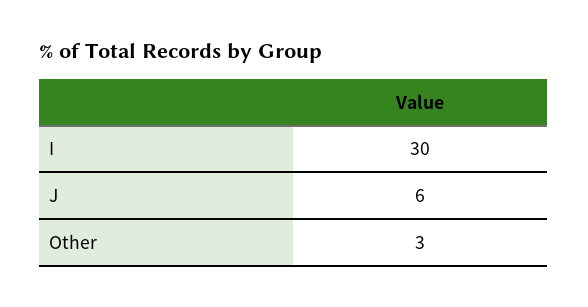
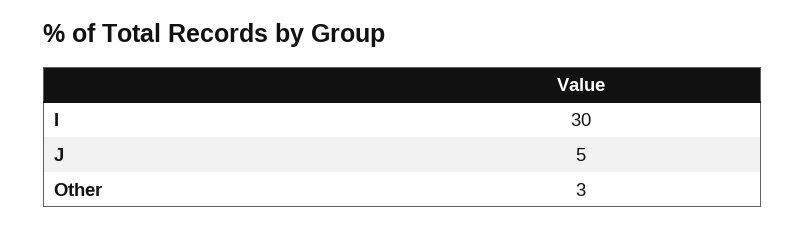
J: 6 -> 5

